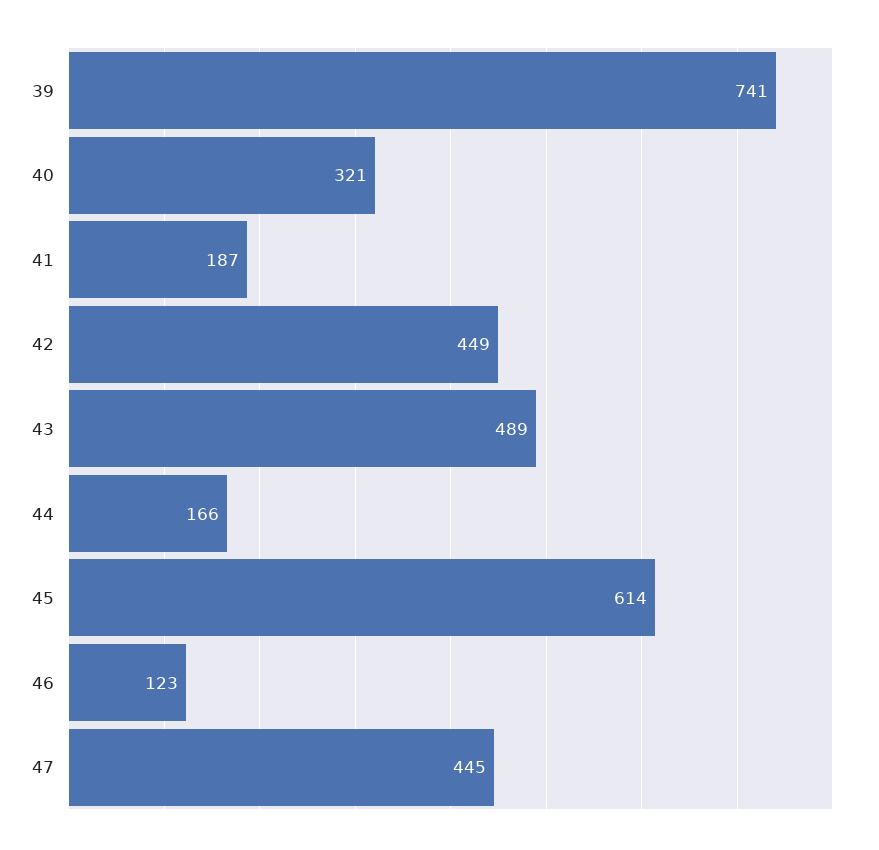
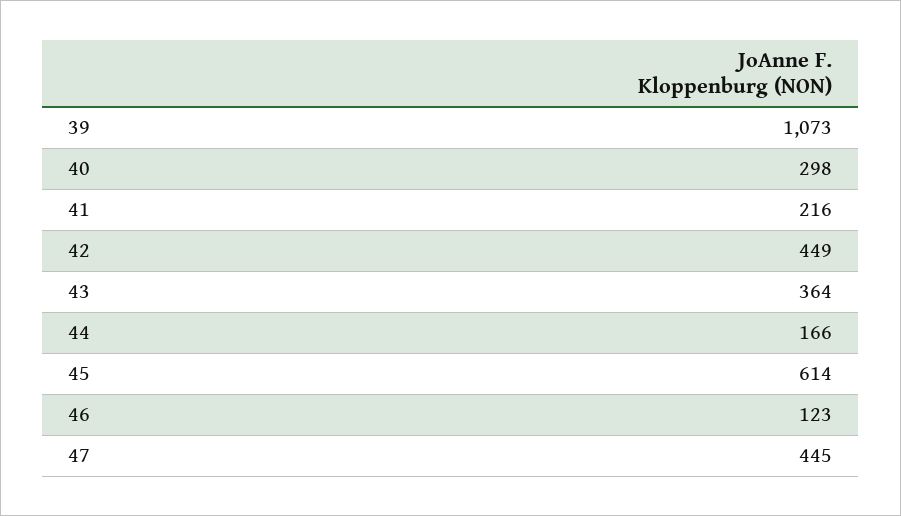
39: 741 -> 1073
40: 321 -> 298
41: 187 -> 216
43: 489 -> 364

